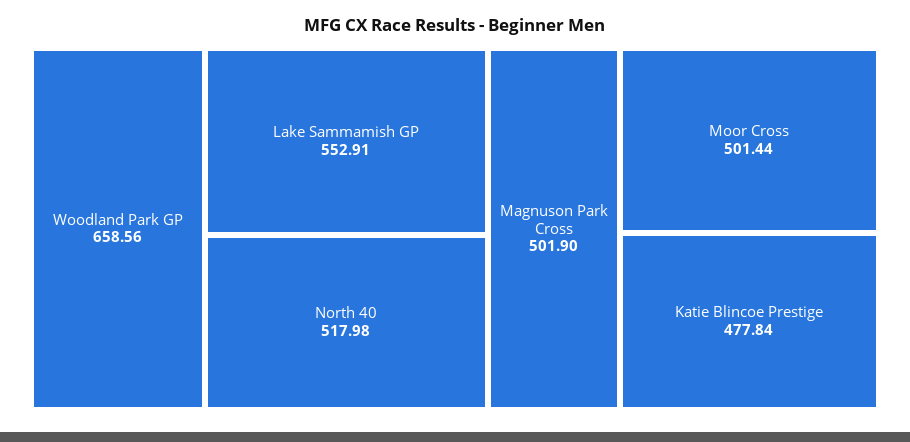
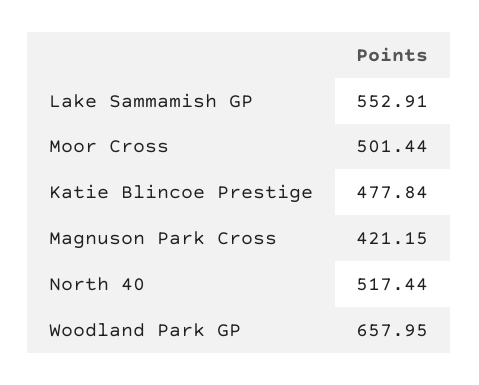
Woodland Park GP: 658.56 -> 657.95
North 40: 517.98 -> 517.44
Magnuson Park Cross: 501.9 -> 421.15

